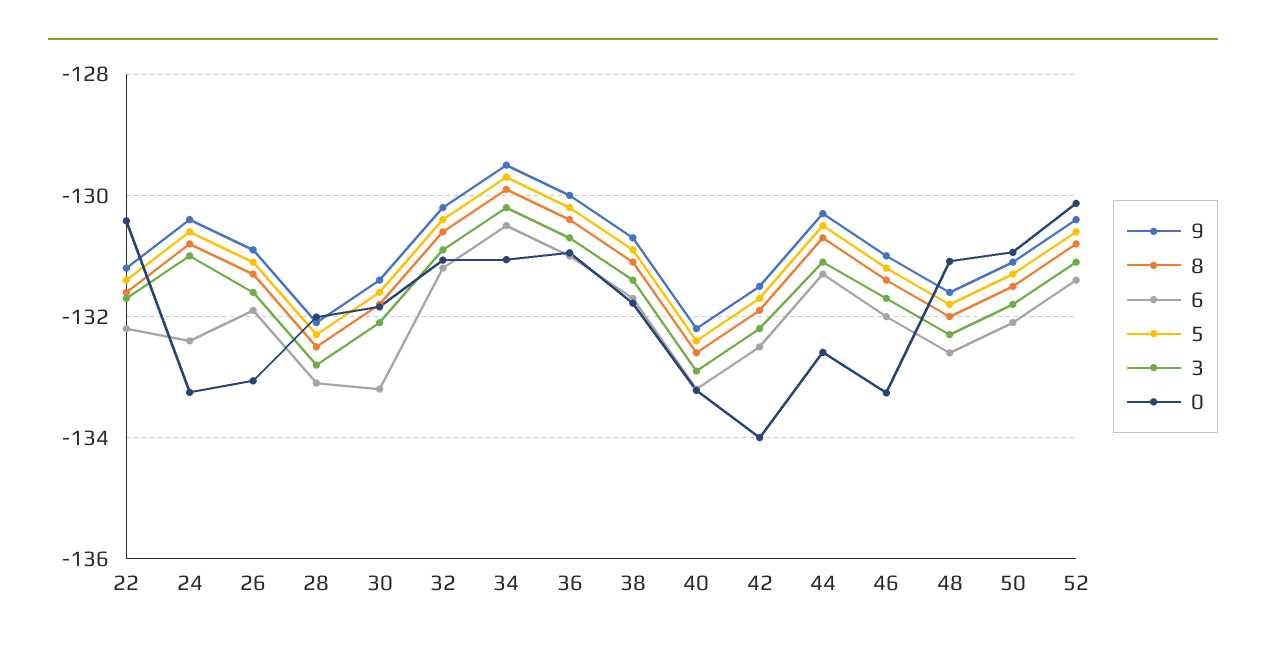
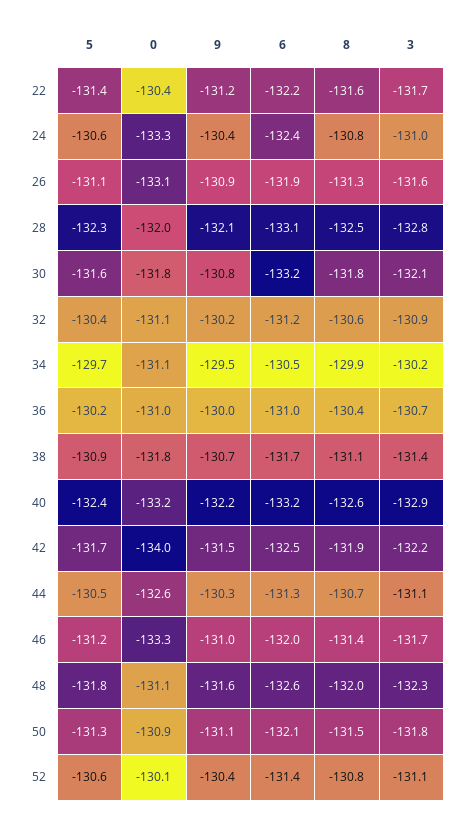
9, 30: -131.4 -> -130.8

